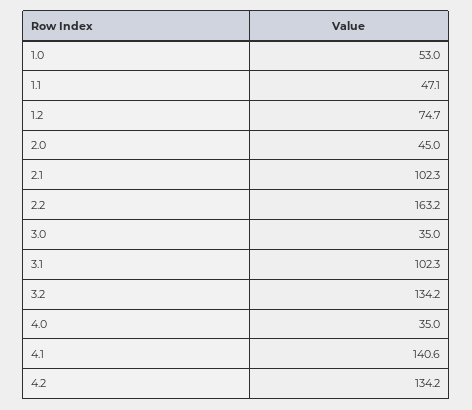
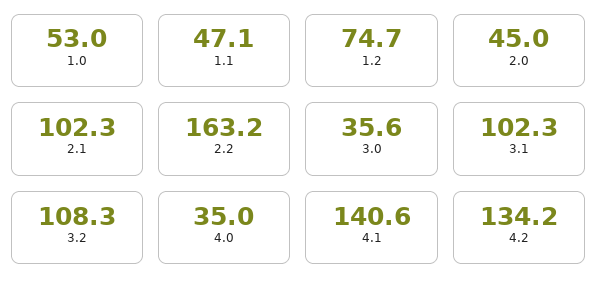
3.0: 35 -> 35.6
3.2: 134.2 -> 108.3

